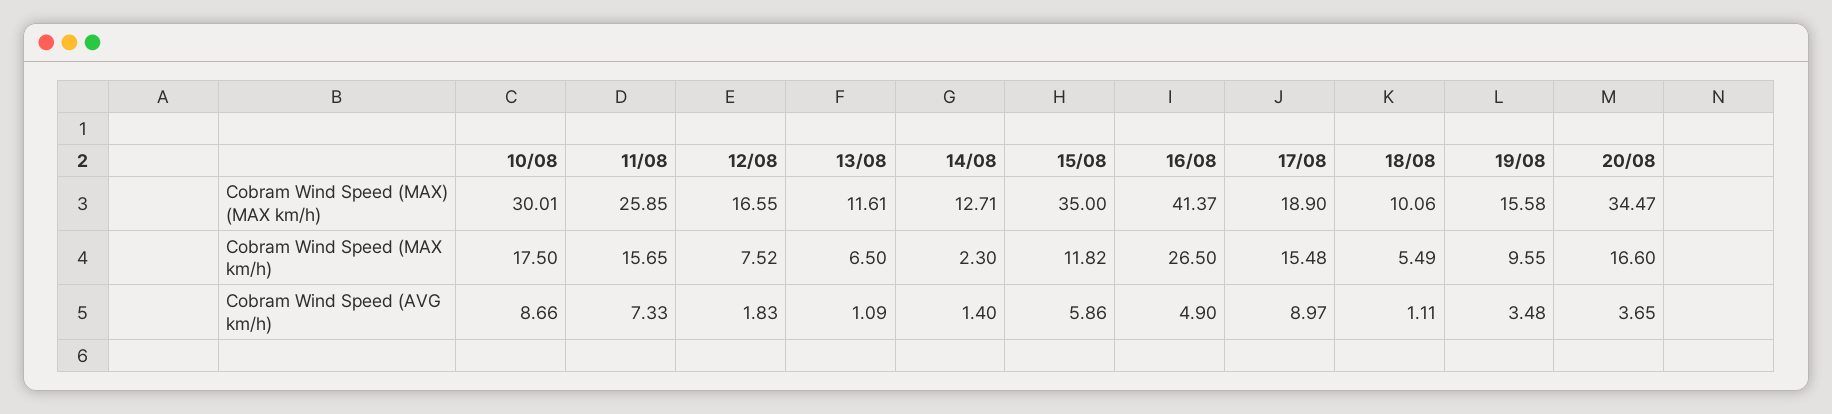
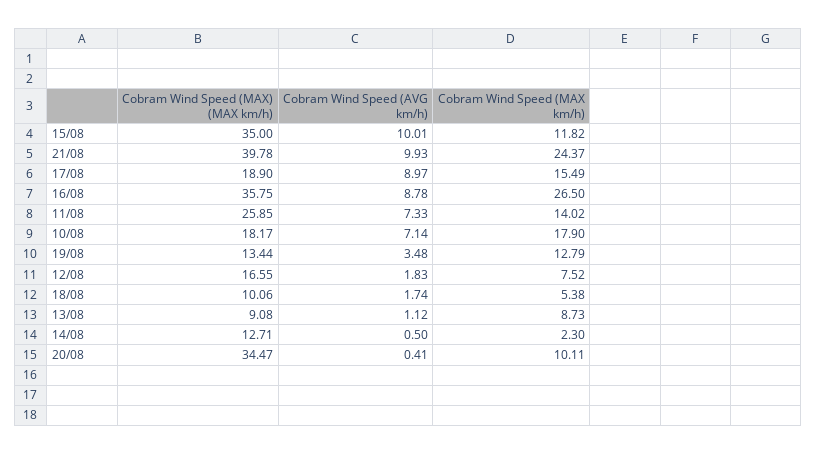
10/08, Cobram Wind Speed (MAX) (MAX km/h): 30.01 -> 18.17
13/08, Cobram Wind Speed (MAX) (MAX km/h): 11.61 -> 9.08
16/08, Cobram Wind Speed (MAX) (MAX km/h): 41.37 -> 35.75
19/08, Cobram Wind Speed (MAX) (MAX km/h): 15.58 -> 13.44
10/08, Cobram Wind Speed (MAX km/h): 17.5 -> 17.9
11/08, Cobram Wind Speed (MAX km/h): 15.65 -> 14.02
13/08, Cobram Wind Speed (MAX km/h): 6.5 -> 8.73
17/08, Cobram Wind Speed (MAX km/h): 15.48 -> 15.49
18/08, Cobram Wind Speed (MAX km/h): 5.49 -> 5.38
19/08, Cobram Wind Speed (MAX km/h): 9.55 -> 12.79
20/08, Cobram Wind Speed (MAX km/h): 16.6 -> 10.11
10/08, Cobram Wind Speed (AVG km/h): 8.66 -> 7.14
13/08, Cobram Wind Speed (AVG km/h): 1.09 -> 1.12
14/08, Cobram Wind Speed (AVG km/h): 1.4 -> 0.5
15/08, Cobram Wind Speed (AVG km/h): 5.86 -> 10.01
16/08, Cobram Wind Speed (AVG km/h): 4.9 -> 8.78
18/08, Cobram Wind Speed (AVG km/h): 1.11 -> 1.74
20/08, Cobram Wind Speed (AVG km/h): 3.65 -> 0.41
21/08, Cobram Wind Speed (MAX) (MAX km/h): none -> 39.78
21/08, Cobram Wind Speed (AVG km/h): none -> 9.93
21/08, Cobram Wind Speed (MAX km/h): none -> 24.37

